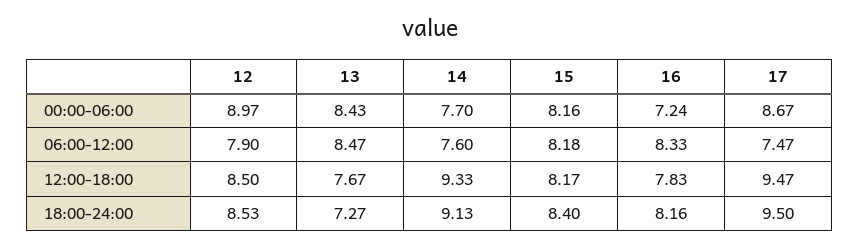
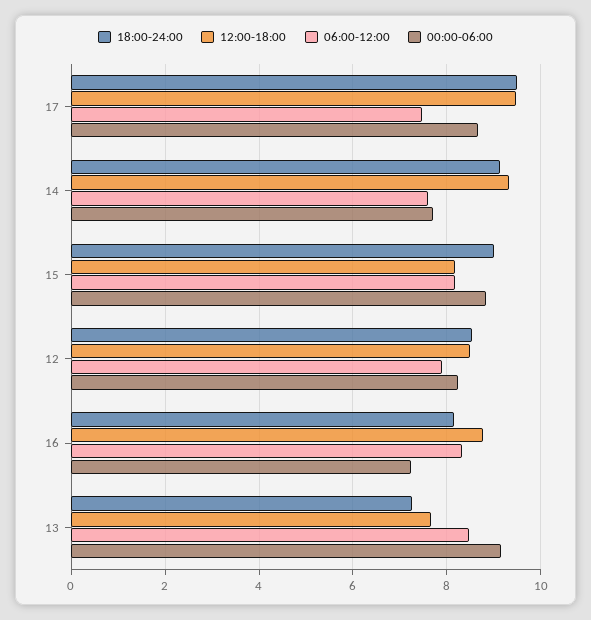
00:00-06:00, 12: 8.97 -> 8.2
00:00-06:00, 13: 8.43 -> 9.2
00:00-06:00, 15: 8.16 -> 8.8
12:00-18:00, 16: 7.83 -> 8.8
18:00-24:00, 15: 8.4 -> 9

